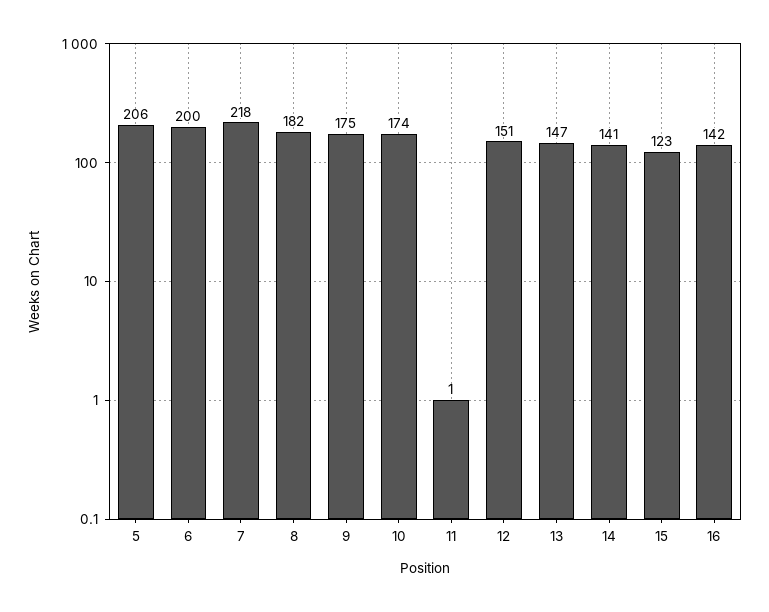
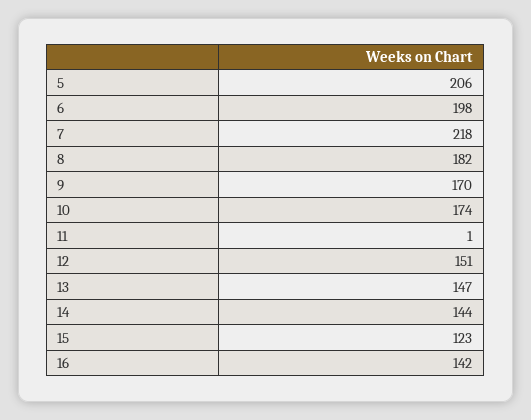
6: 200 -> 198
9: 175 -> 170
14: 141 -> 144

